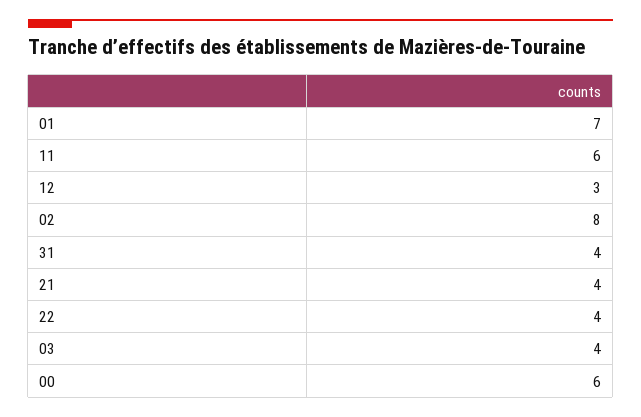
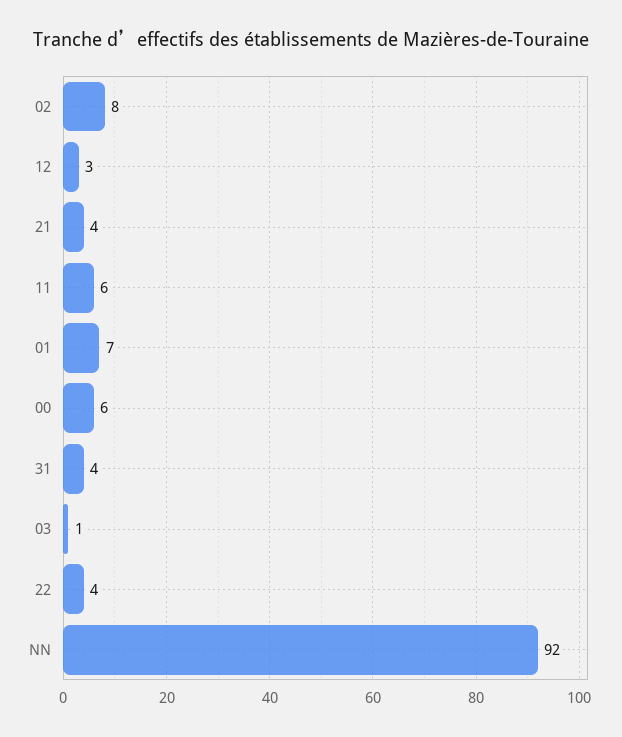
03: 4 -> 1
NN: none -> 92

